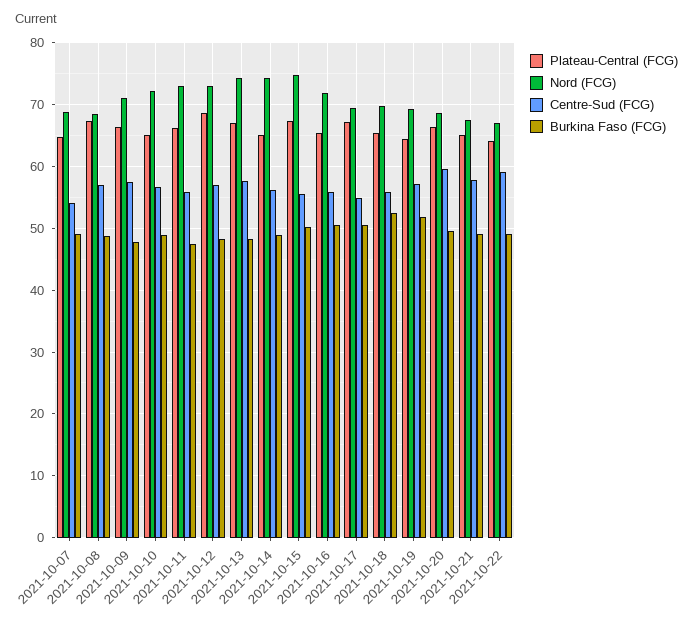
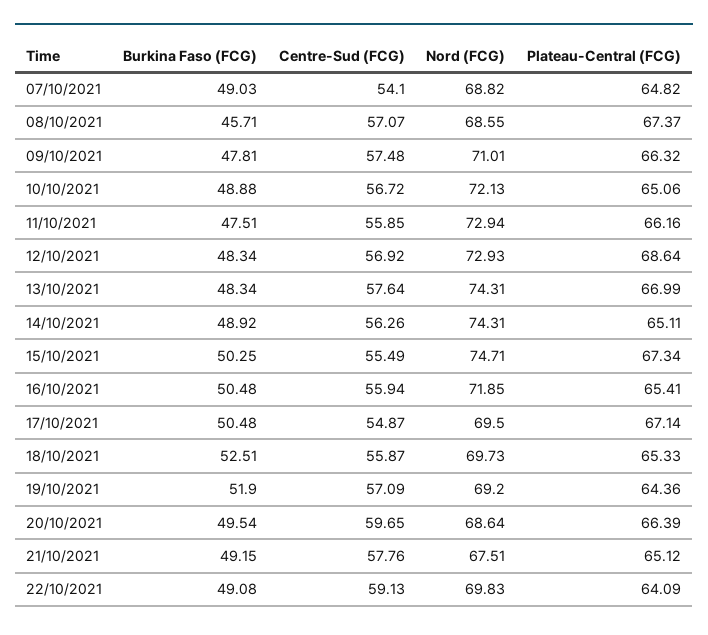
Burkina Faso (FCG), 2021-10-08: 49 -> 45.71
Nord (FCG), 2021-10-22: 67 -> 69.83

